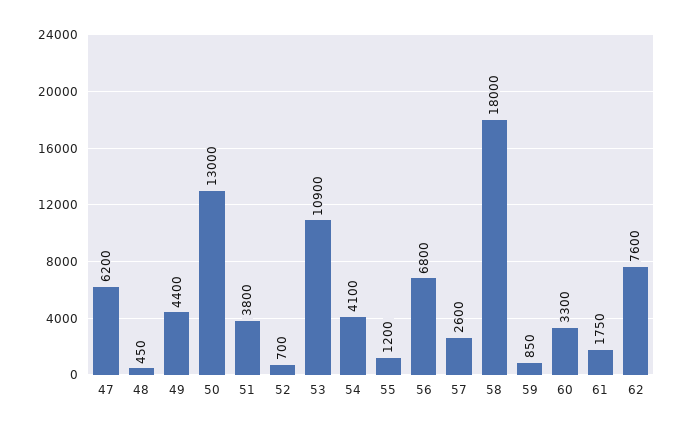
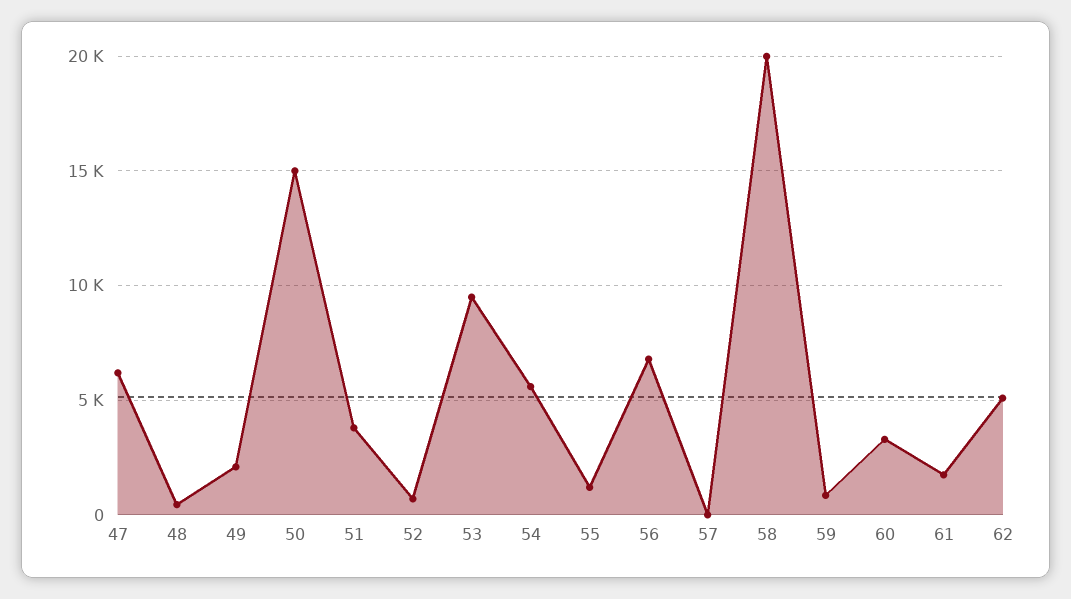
49: 4400 -> 2000
50: 13000 -> 15000
53: 10900 -> 9500
54: 4100 -> 5500
57: 2600 -> 0
58: 18000 -> 20000
62: 7600 -> 5000

